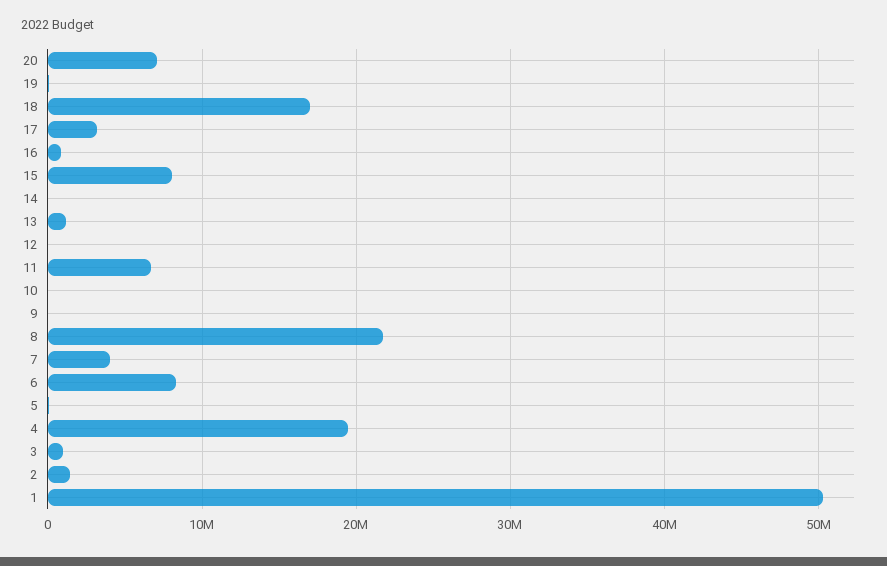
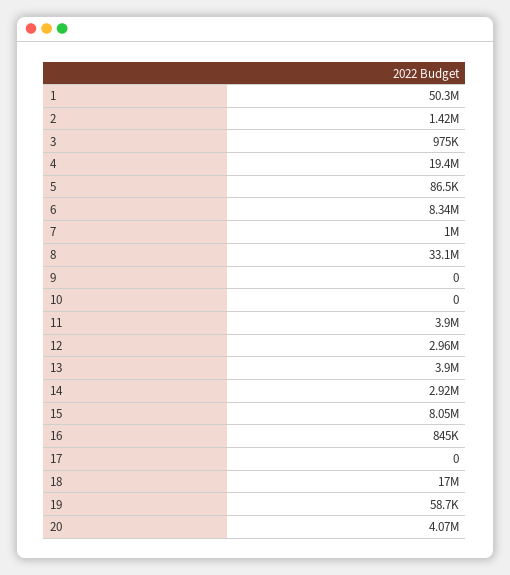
20: 7000000 -> 4070000
17: 3000000 -> 0
14: 0 -> 2920000
13: 1000000 -> 3900000
12: 0 -> 2960000
11: 7000000 -> 3900000
8: 22000000 -> 33100000
7: 4000000 -> 1000000

